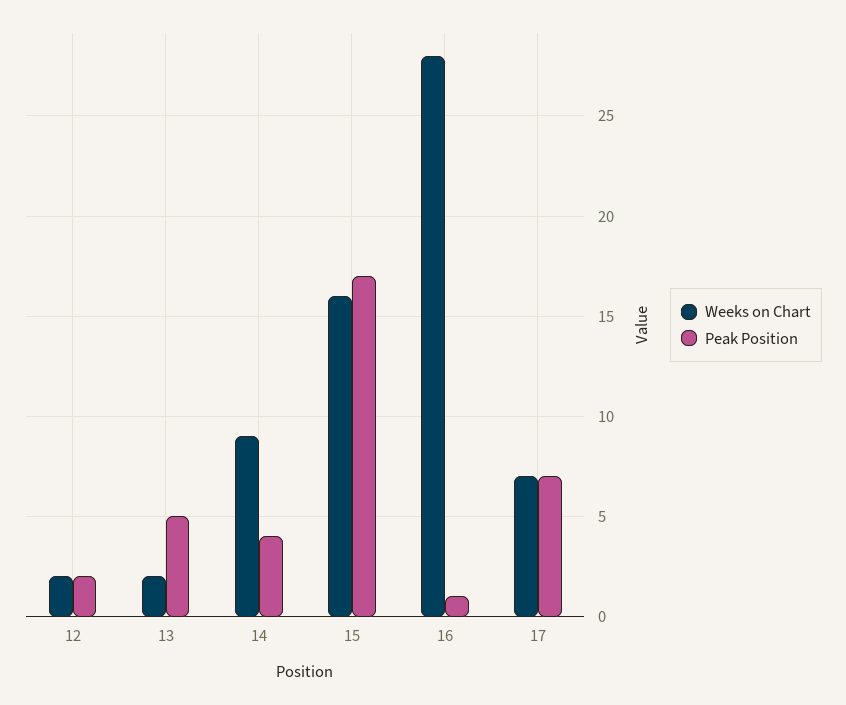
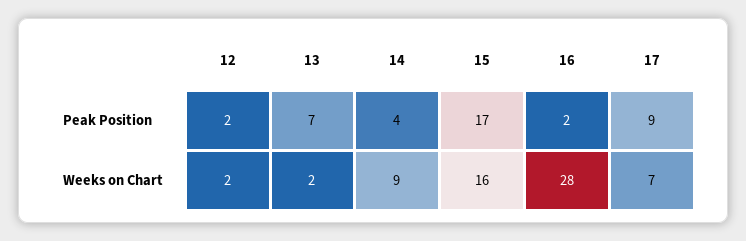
Peak Position, 13: 5 -> 7
Peak Position, 16: 1 -> 2
Peak Position, 17: 7 -> 9

